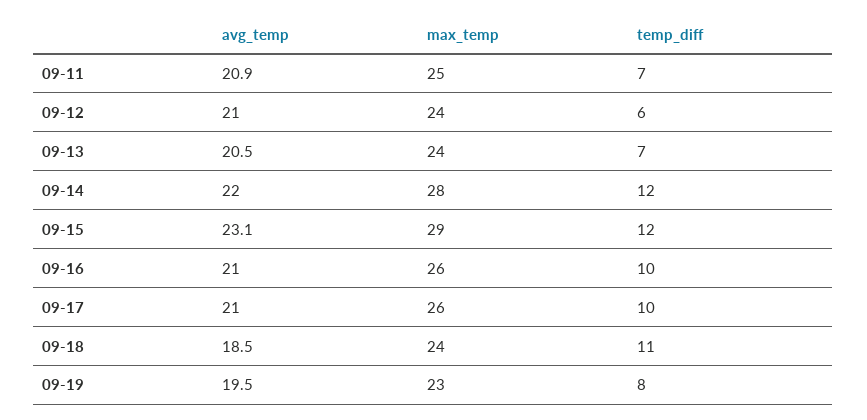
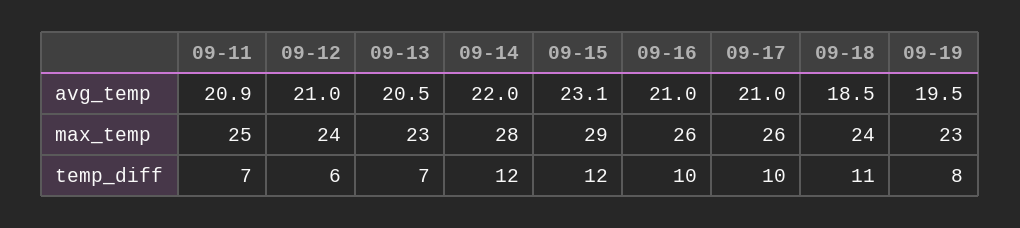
max_temp, 09-13: 24 -> 23

